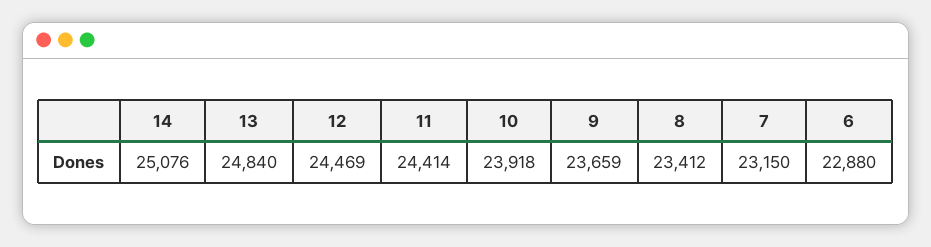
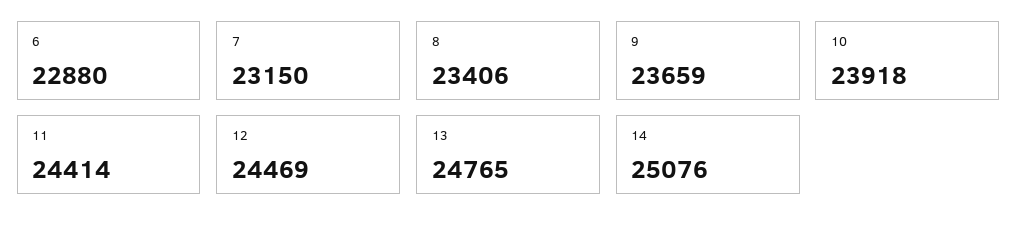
13: 24840 -> 24765
8: 23412 -> 23406

